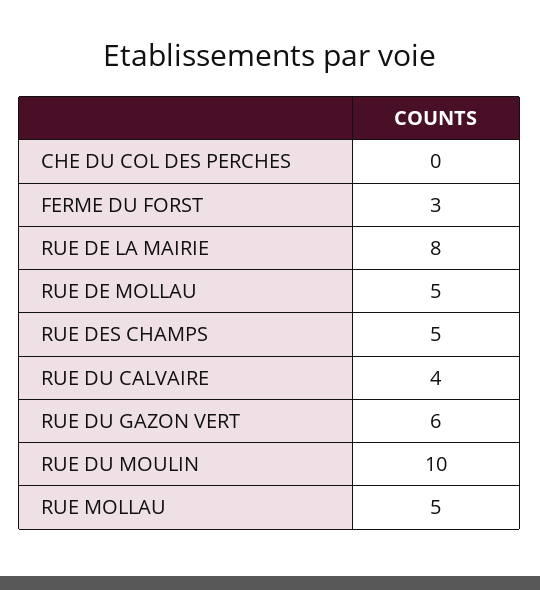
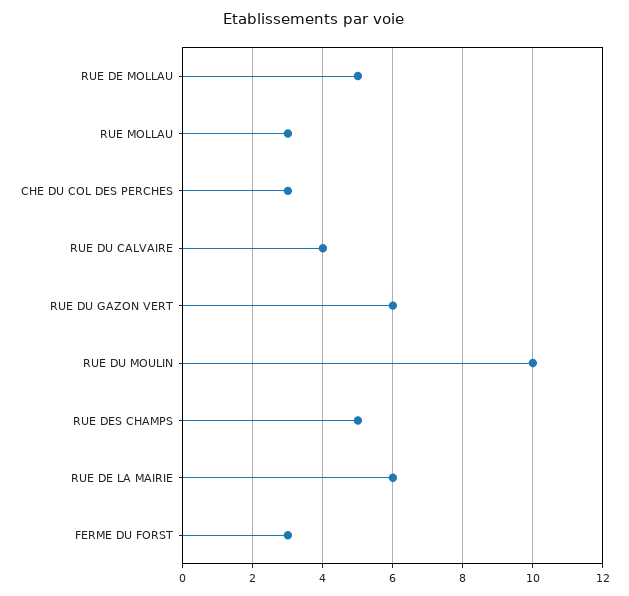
CHE DU COL DES PERCHES: 0 -> 3
RUE DE LA MAIRIE: 8 -> 6
RUE MOLLAU: 5 -> 3

